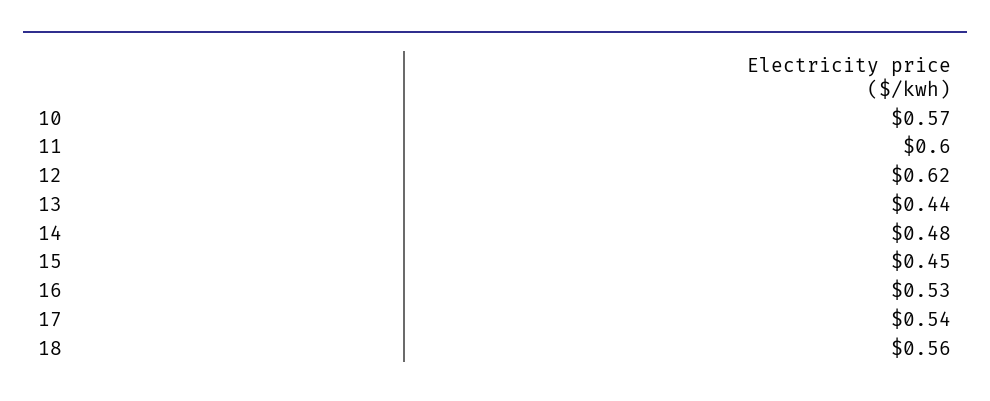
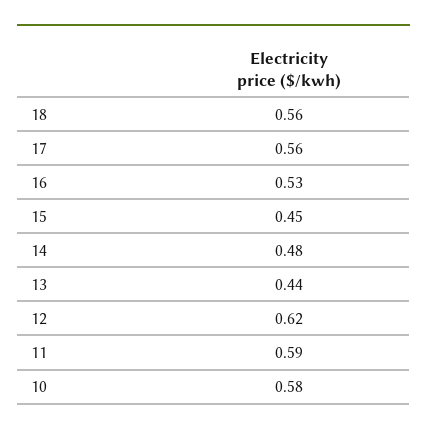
10: 0.57 -> 0.58
11: 0.6 -> 0.59
17: 0.54 -> 0.56

